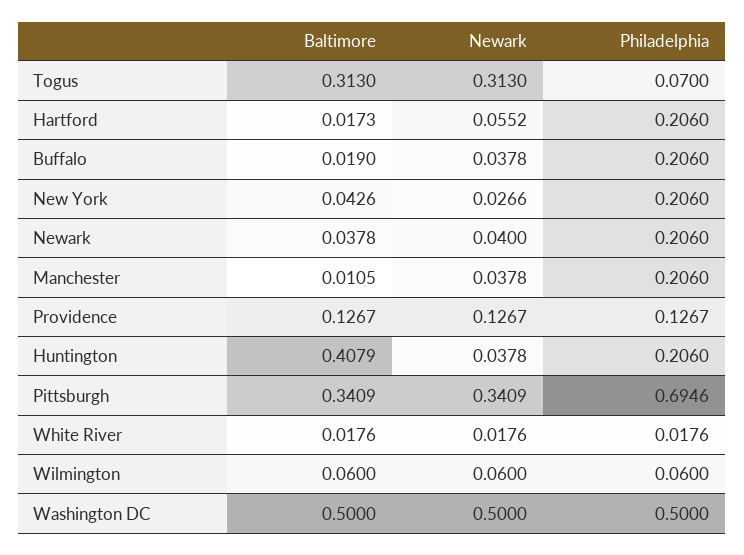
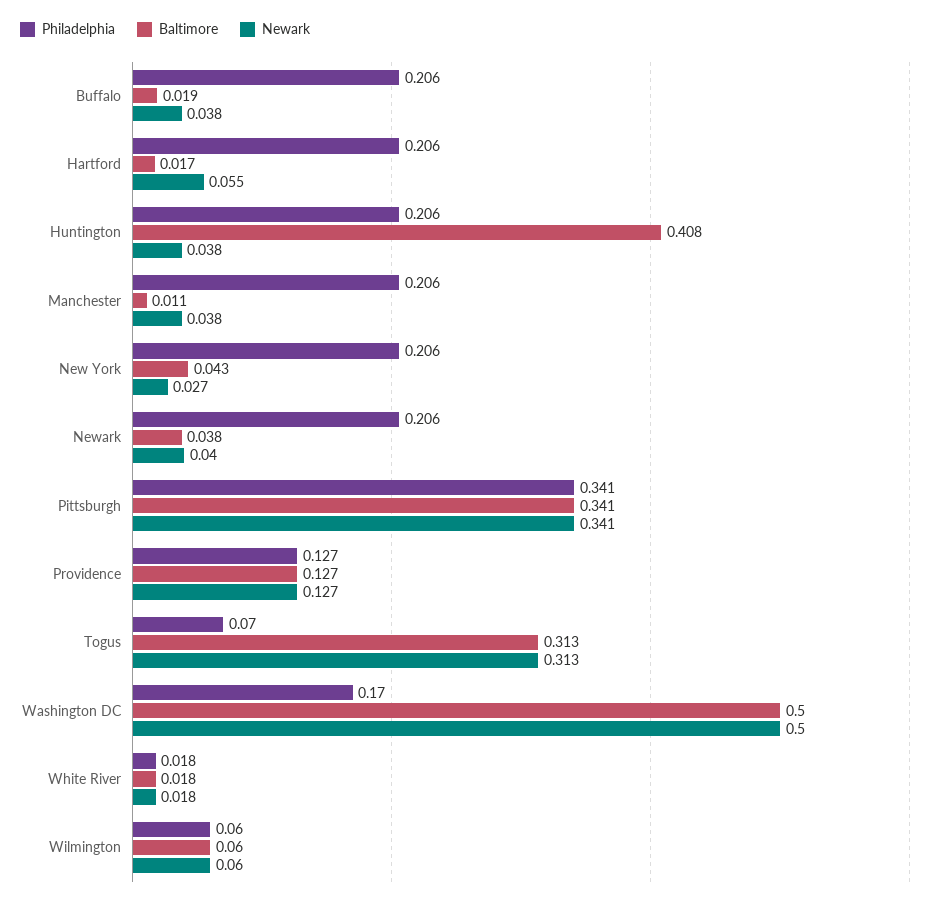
Philadelphia, Pittsburgh: 0.6946 -> 0.341
Philadelphia, Washington DC: 0.5 -> 0.17

